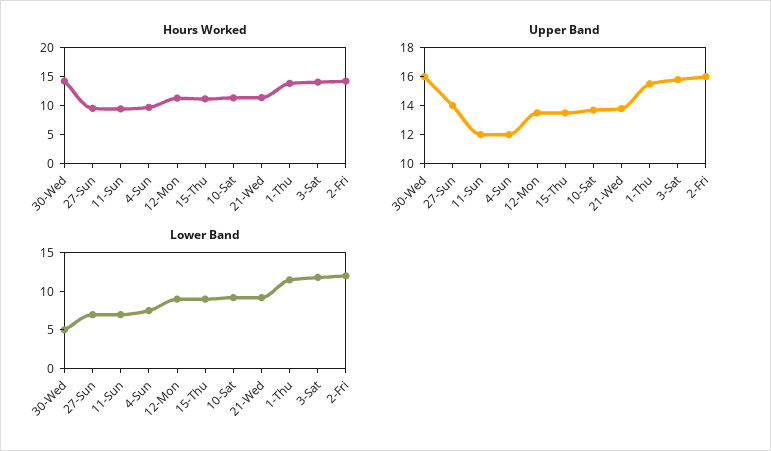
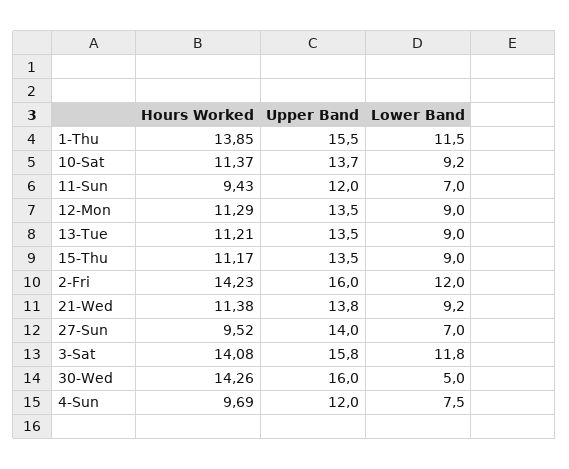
Hours Worked, 13-Tue: none -> 11.21
Upper Band, 13-Tue: none -> 13.5
Lower Band, 13-Tue: none -> 9

